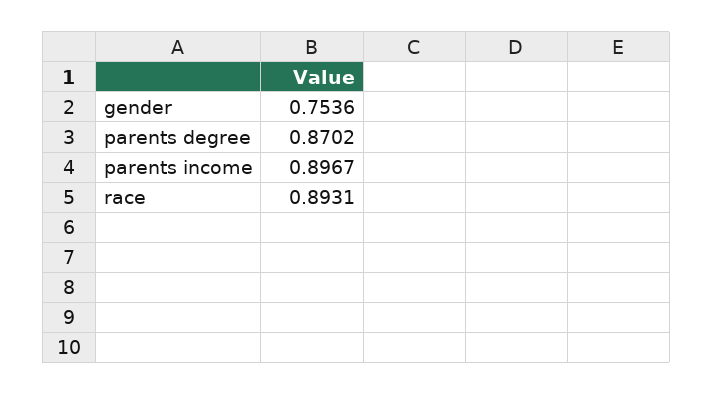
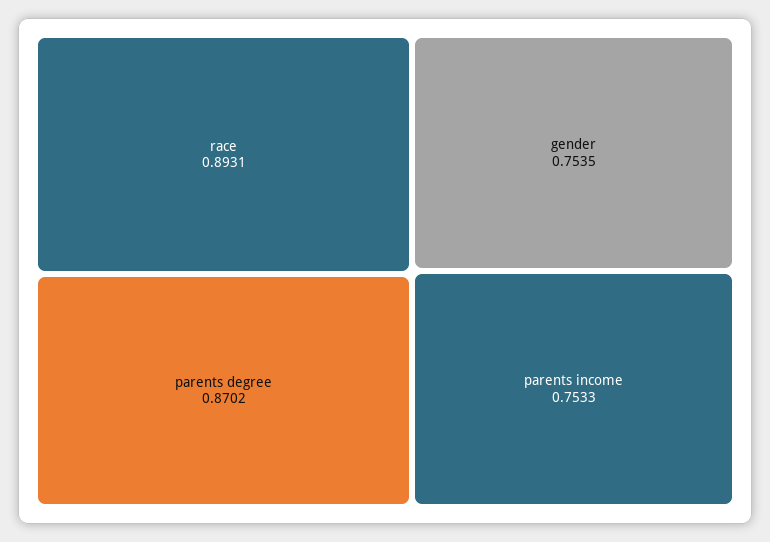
gender: 0.7536 -> 0.7535
parents income: 0.8967 -> 0.7533

